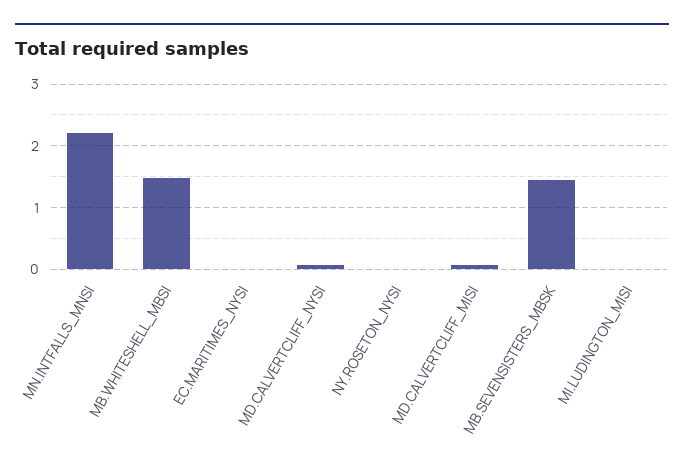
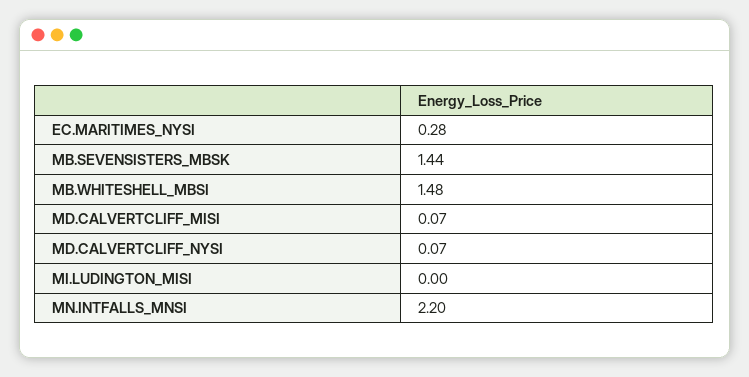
EC.MARITIMES_NYSI: 0 -> 0.28
NY.ROSETON_NYSI: 0 -> none

